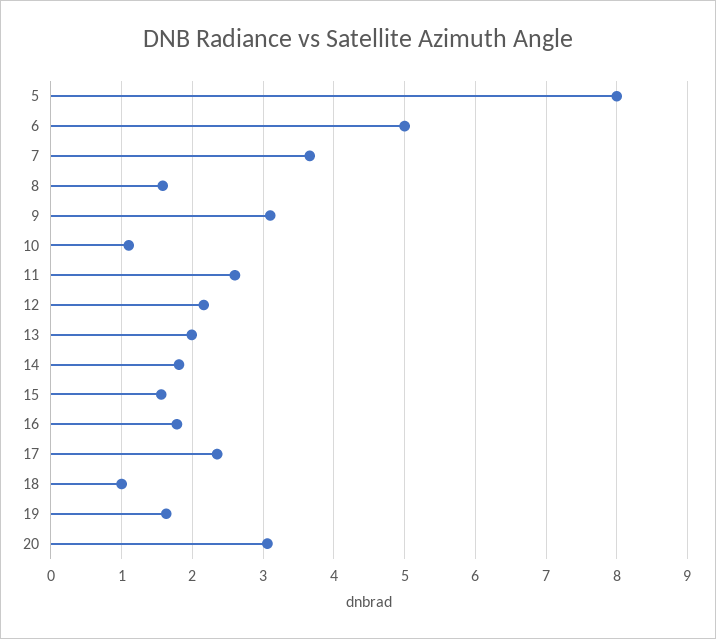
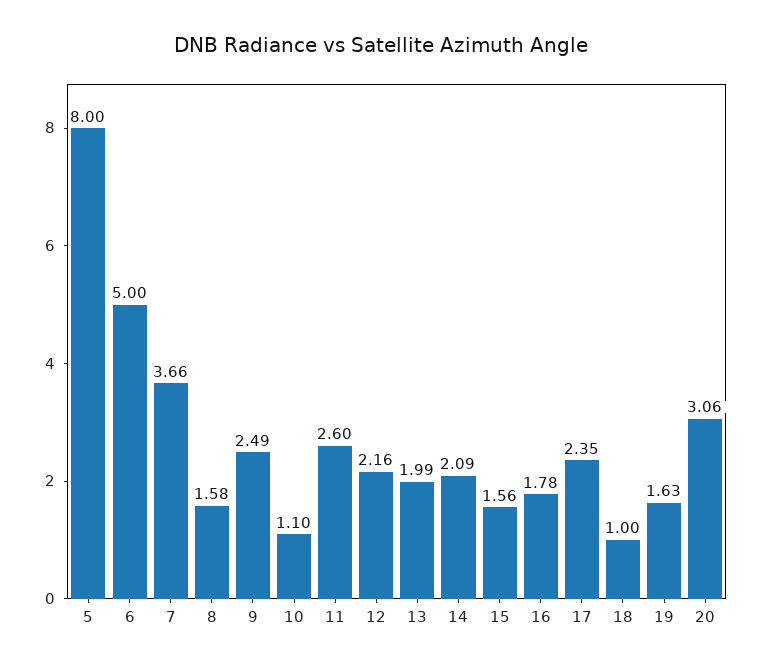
9: 3.1 -> 2.49
14: 1.8 -> 2.09

